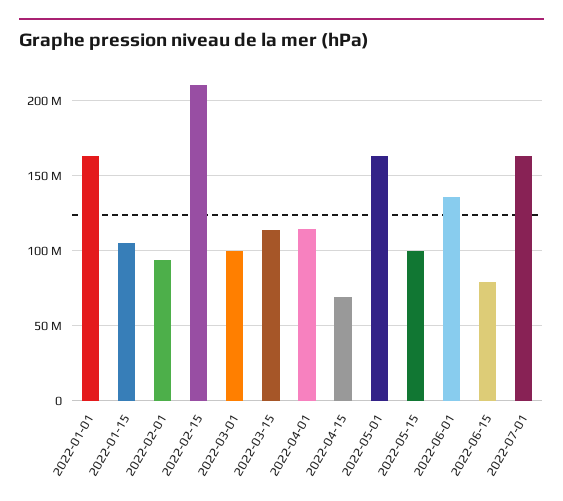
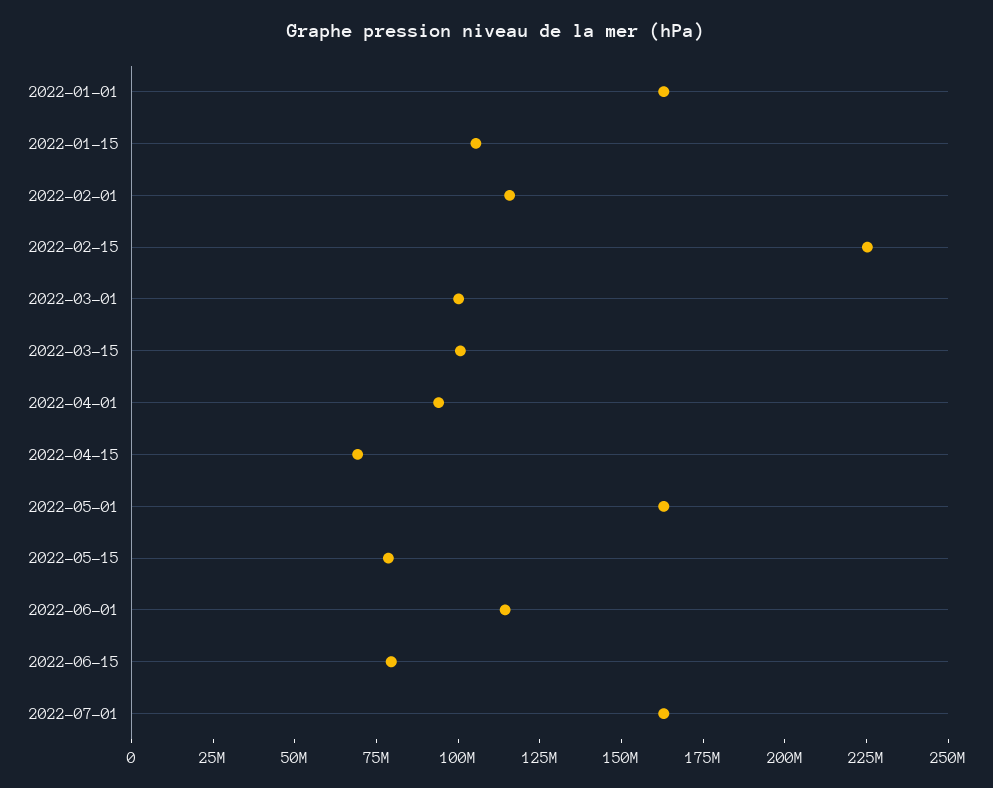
2022-02-01: 95000000 -> 115000000
2022-02-15: 210000000 -> 225000000
2022-03-15: 115000000 -> 100000000
2022-04-01: 115000000 -> 95000000
2022-05-15: 100000000 -> 80000000
2022-06-01: 135000000 -> 115000000

